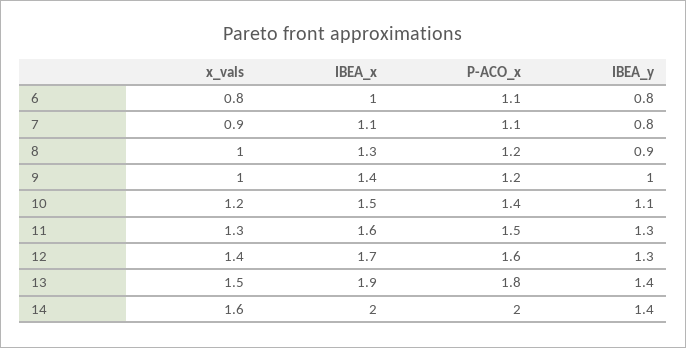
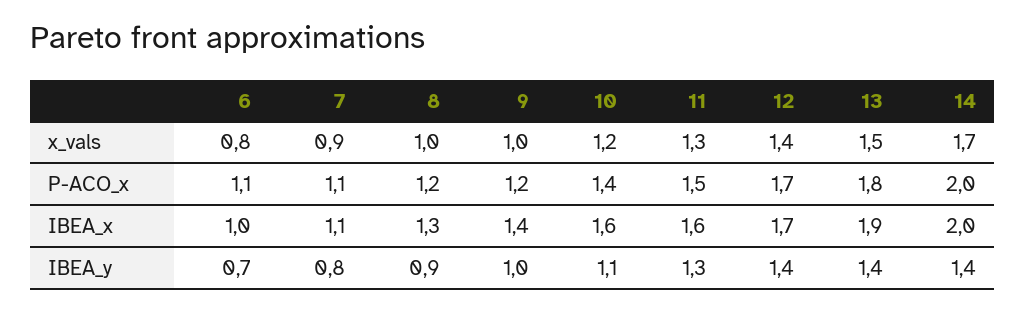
IBEA_y, 6: 0.8 -> 0.7
IBEA_x, 10: 1.5 -> 1.6
P-ACO_x, 12: 1.6 -> 1.7
IBEA_y, 12: 1.3 -> 1.4
x_vals, 14: 1.6 -> 1.7

